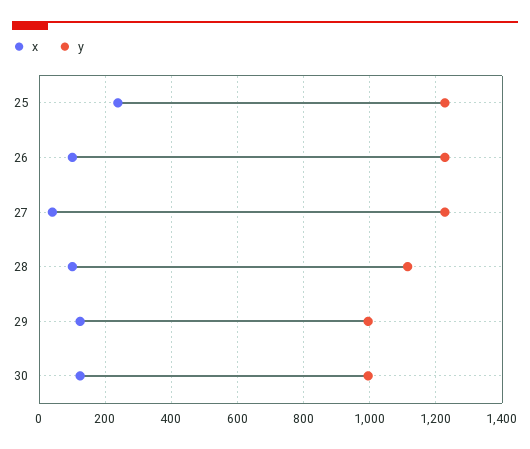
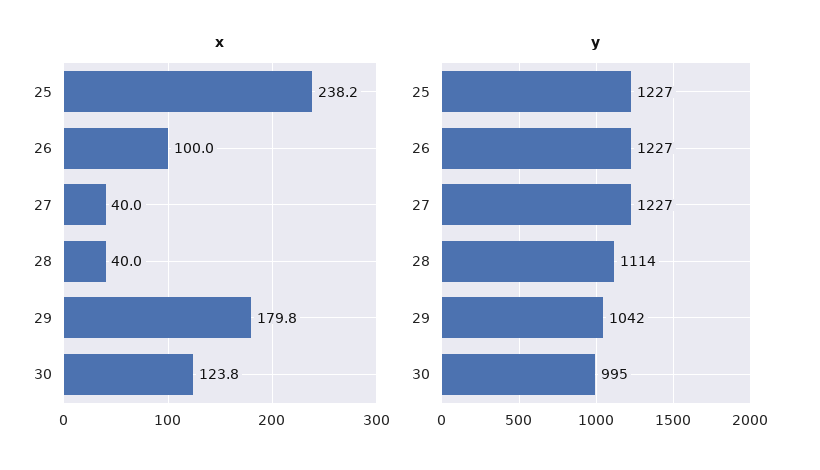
x, 28: 100 -> 40
x, 29: 120 -> 179.8
y, 29: 1000 -> 1042

